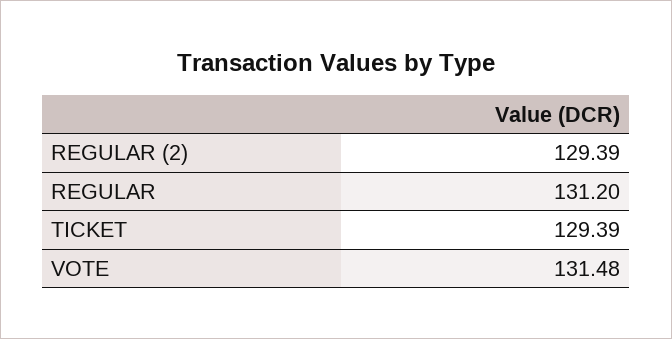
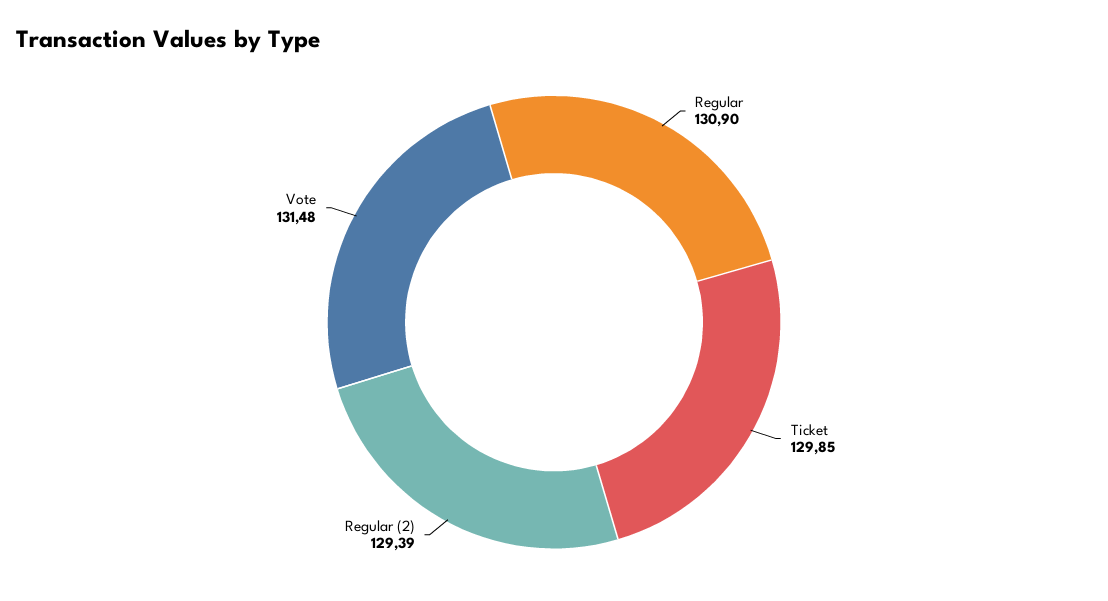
REGULAR: 131.2 -> 130.9
TICKET: 129.39 -> 129.85

